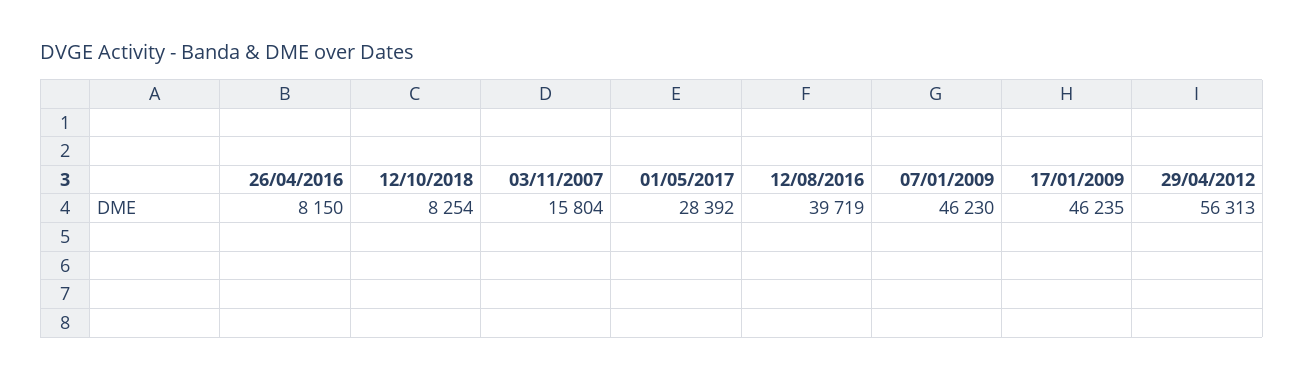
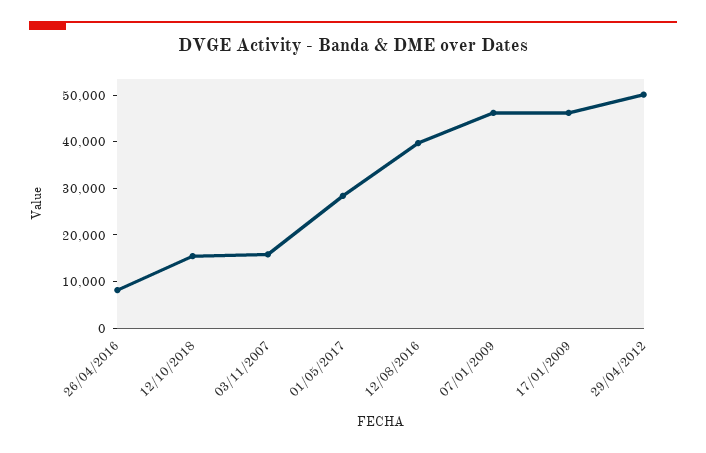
12/10/2018: 8254 -> 16000
29/04/2012: 56313 -> 50000

